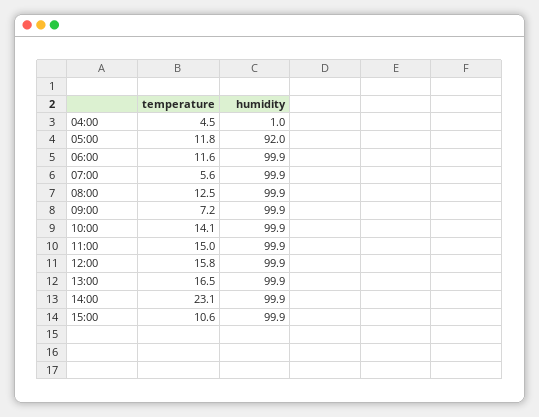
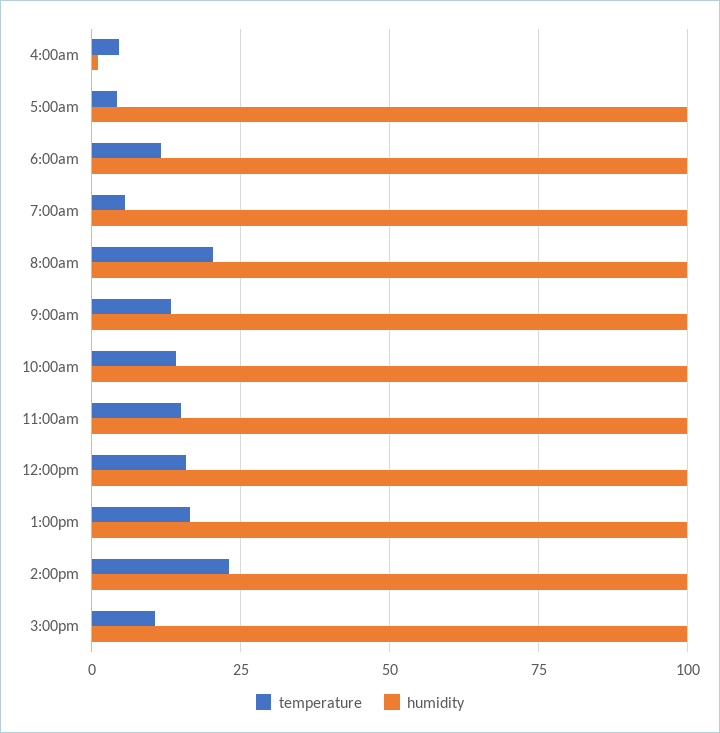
temperature, 05:00: 11.8 -> 5
humidity, 05:00: 92 -> 100
temperature, 08:00: 12.5 -> 20
temperature, 09:00: 7.2 -> 12.5

